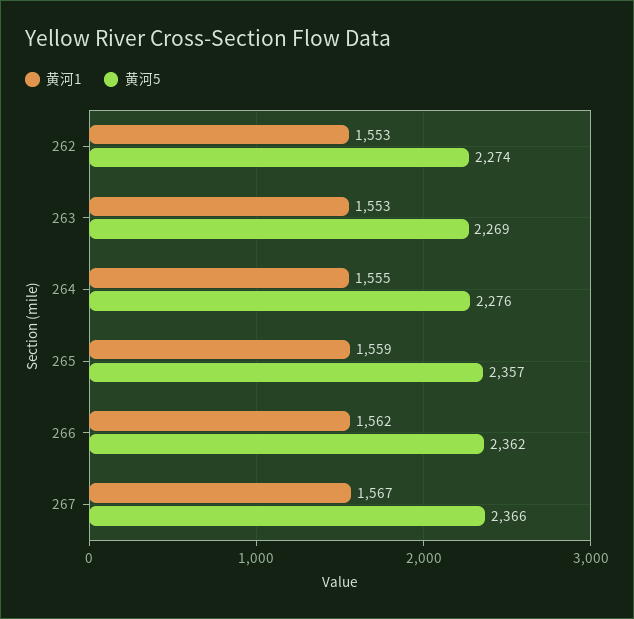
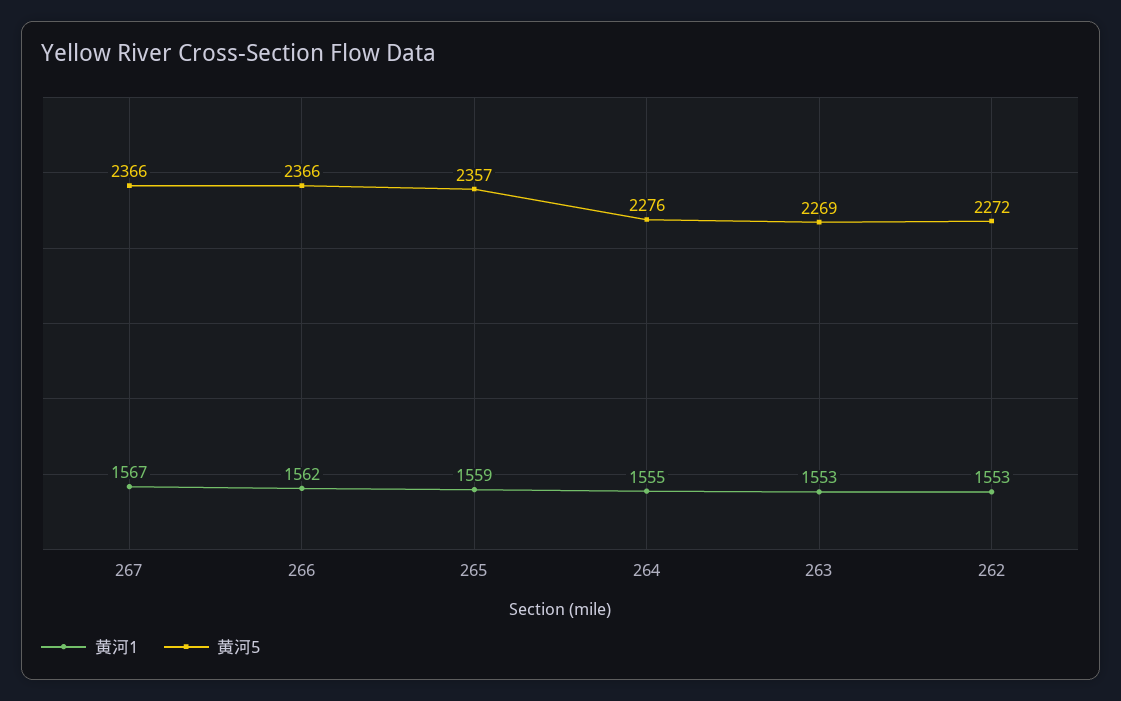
黄河5, 262: 2274 -> 2272
黄河5, 266: 2362 -> 2366

